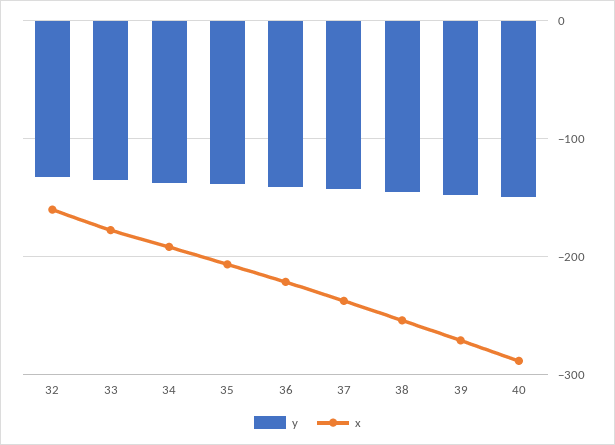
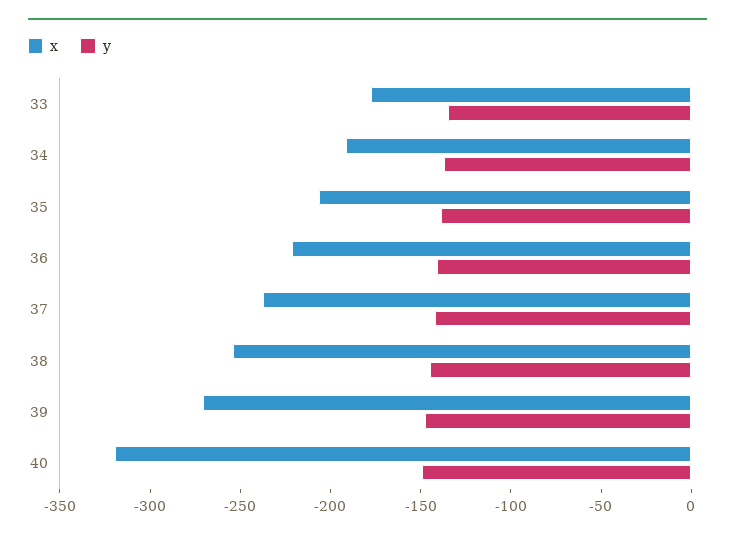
y, 32: -130 -> none
x, 32: -160 -> none
x, 40: -290 -> -320

